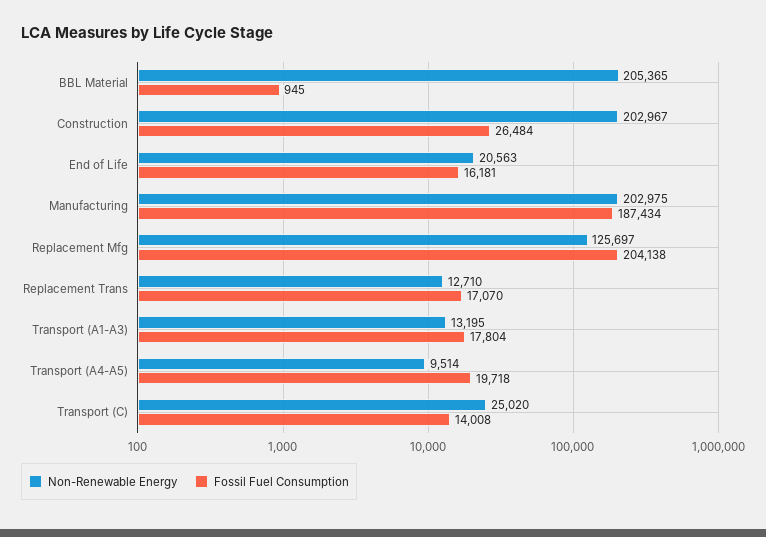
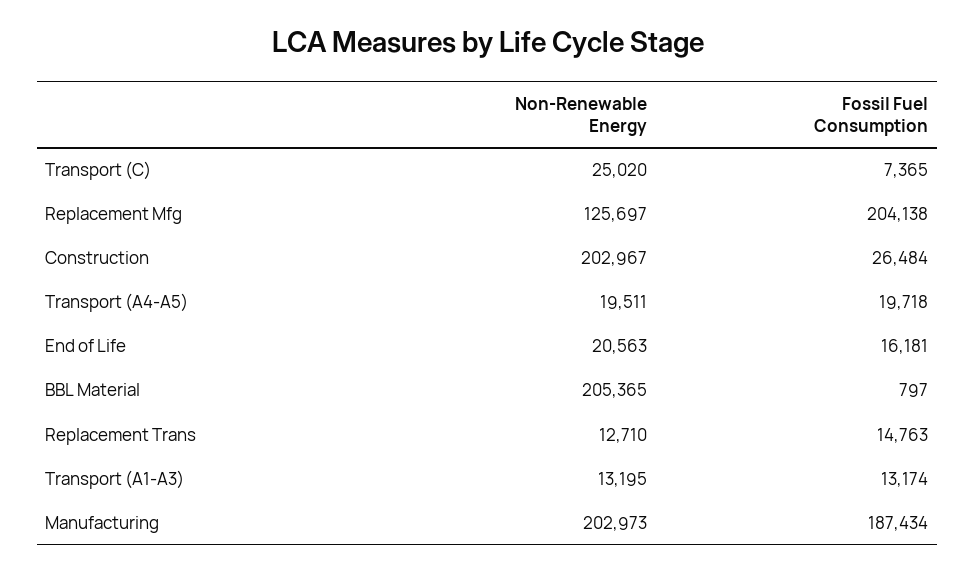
Fossil Fuel Consumption, BBL Material: 945 -> 797
Non-Renewable Energy, Manufacturing: 202975 -> 202973
Fossil Fuel Consumption, Replacement Trans: 17070 -> 14763
Fossil Fuel Consumption, Transport (A1-A3): 17804 -> 13174
Non-Renewable Energy, Transport (A4-A5): 9514 -> 19511
Fossil Fuel Consumption, Transport (C): 14008 -> 7365

